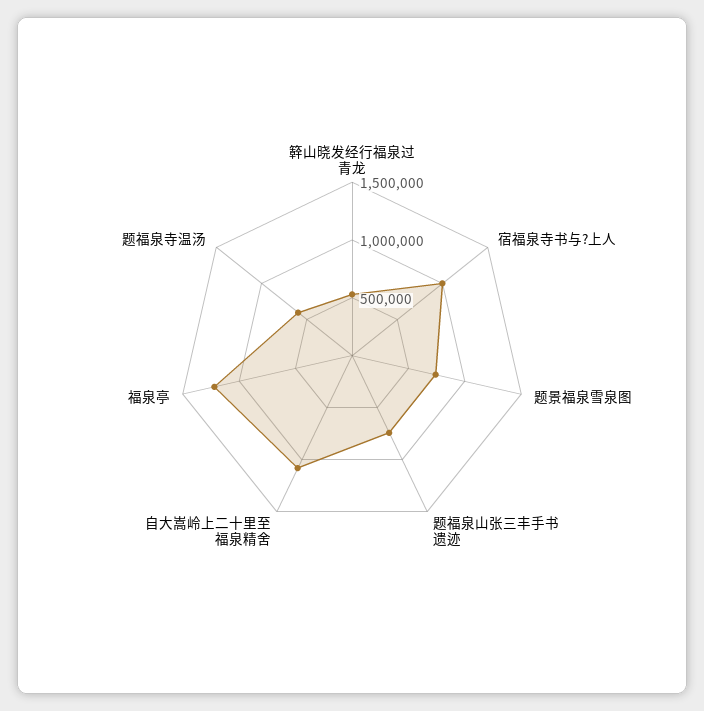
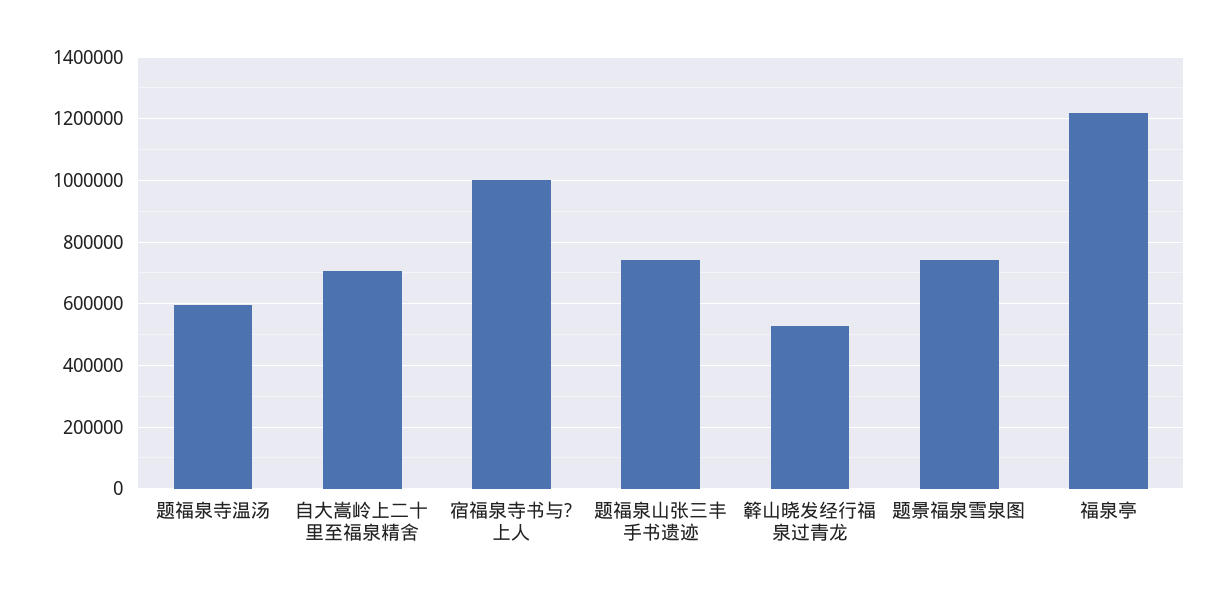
自大嵩岭上二十里至福泉精舍: 1100000 -> 700000

